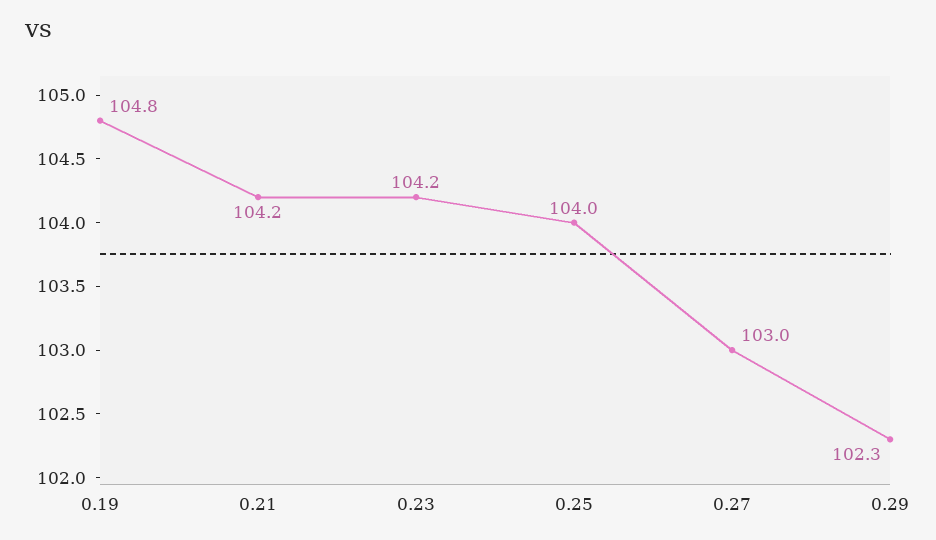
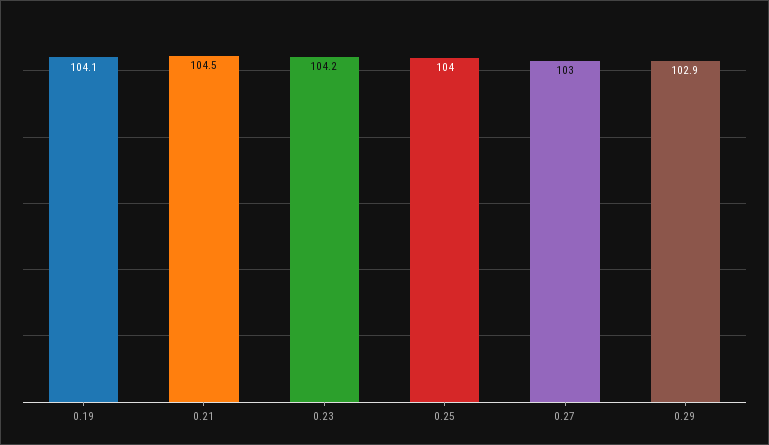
0.19: 104.8 -> 104.1
0.21: 104.2 -> 104.5
0.29: 102.3 -> 102.9

